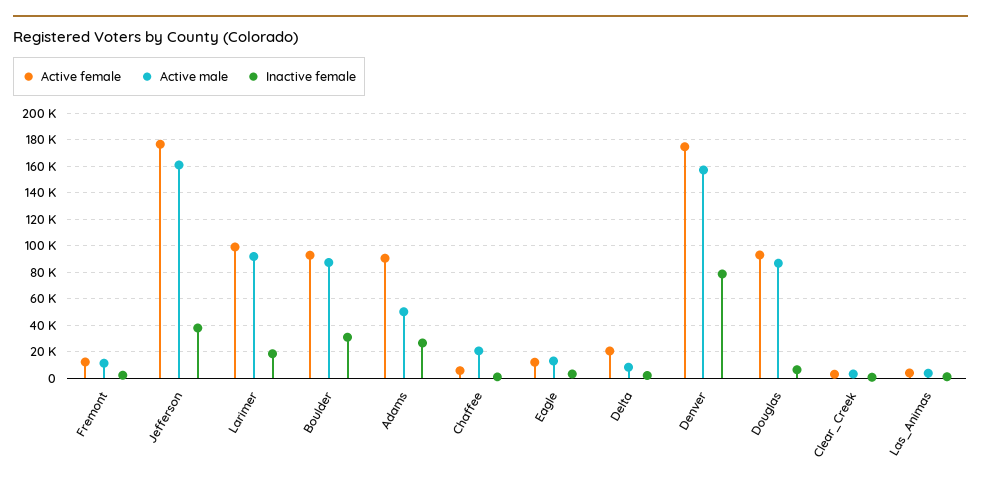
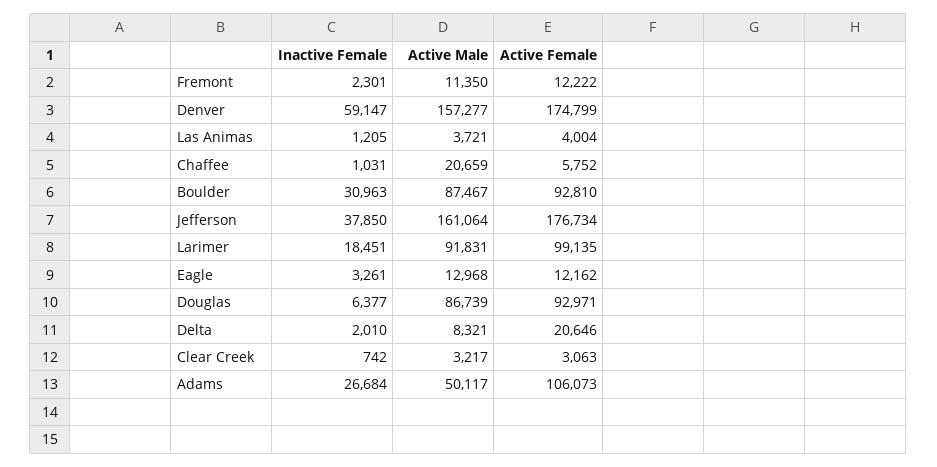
Active female, Adams: 90000 -> 106073
Inactive female, Denver: 80000 -> 59147

